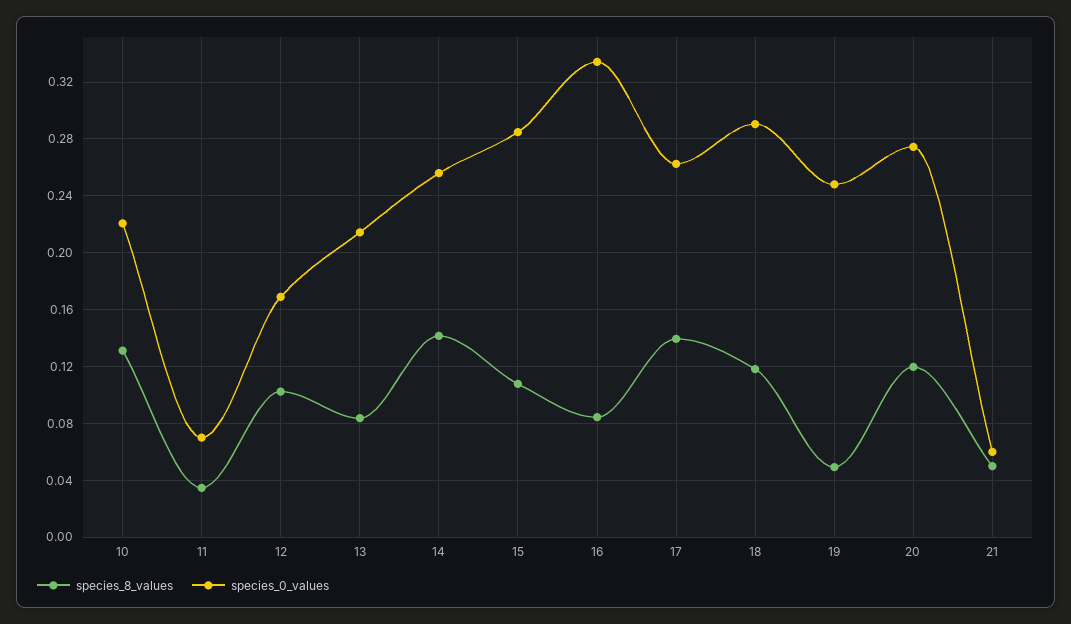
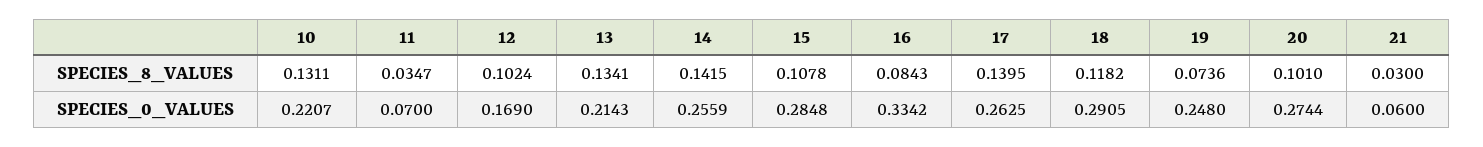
species_8_values, 13: 0.085 -> 0.1341
species_8_values, 19: 0.05 -> 0.0736
species_8_values, 20: 0.12 -> 0.101
species_8_values, 21: 0.05 -> 0.03

